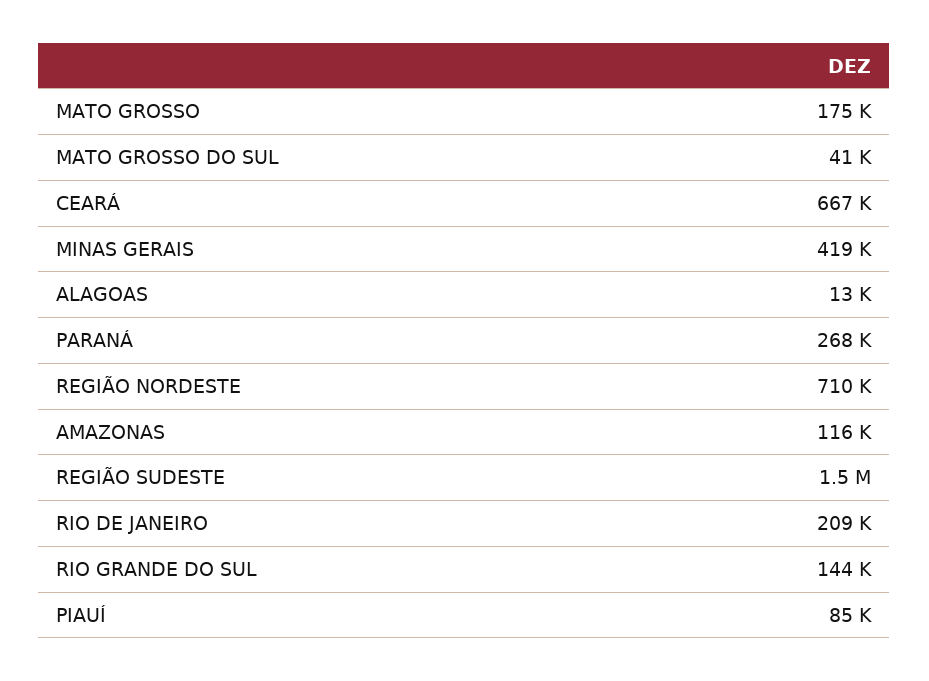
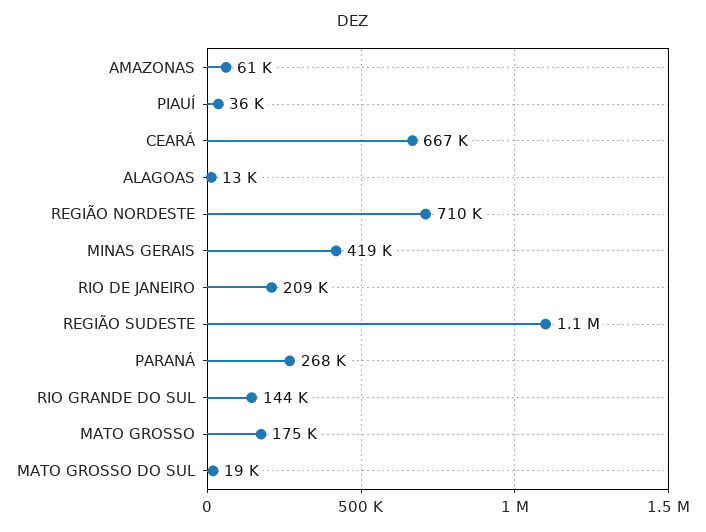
MATO GROSSO DO SUL: 41000 -> 19000
AMAZONAS: 116000 -> 61000
REGIÃO SUDESTE: 1500000 -> 1100000
PIAUÍ: 85000 -> 36000

